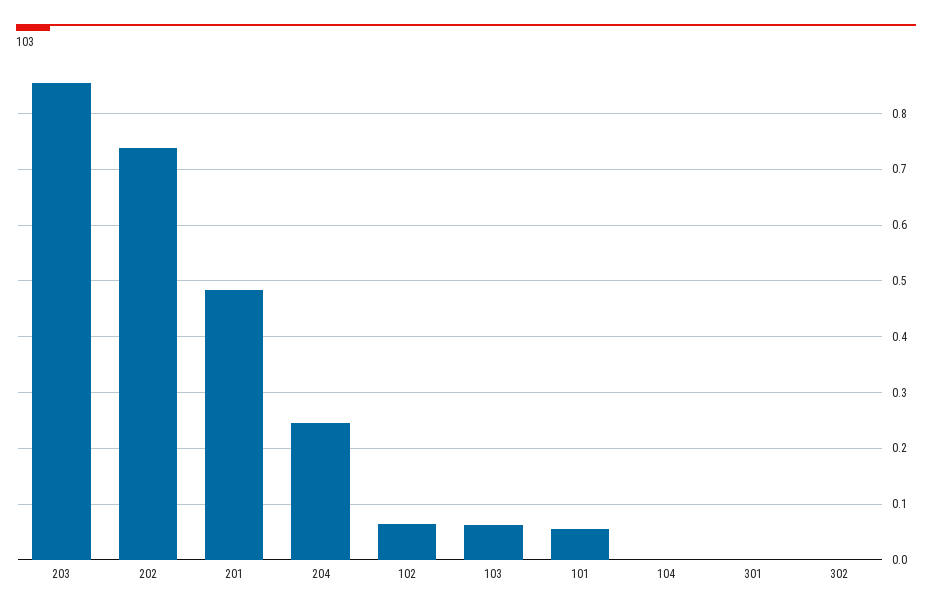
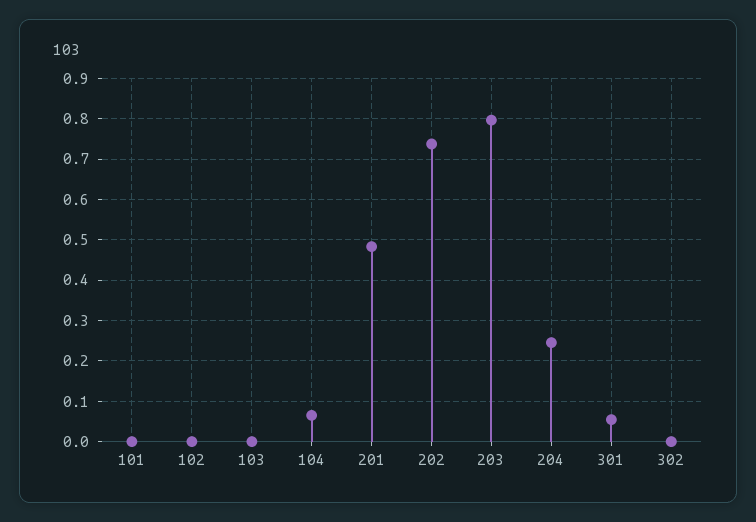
203: 0.86 -> 0.8
102: 0.06 -> 0
103: 0.06 -> 0
101: 0.06 -> 0
104: 0 -> 0.06
301: 0 -> 0.06

